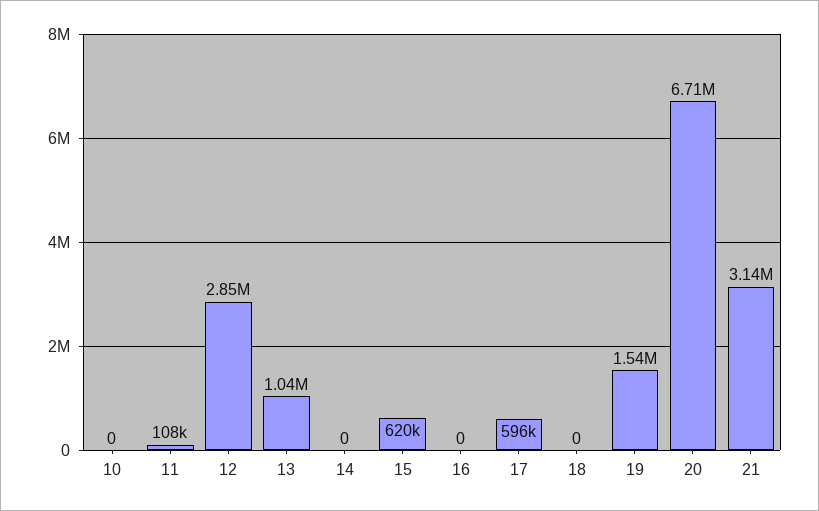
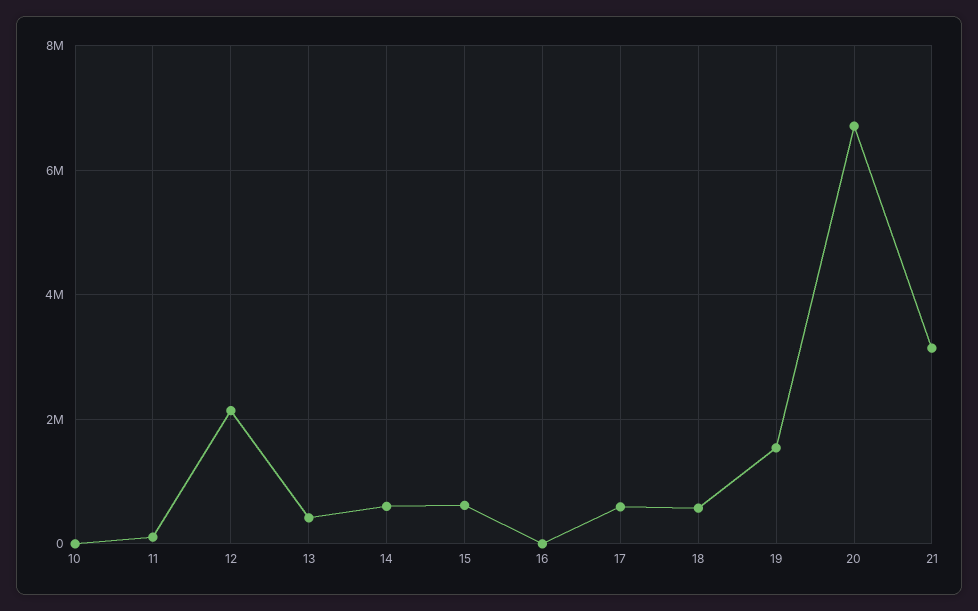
12: 2850000 -> 2200000
13: 1040000 -> 400000
14: 0 -> 600000
18: 0 -> 600000

